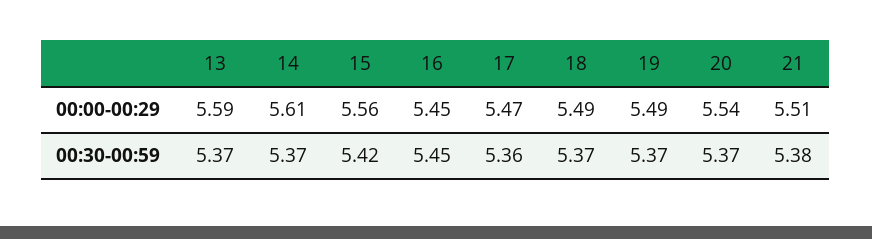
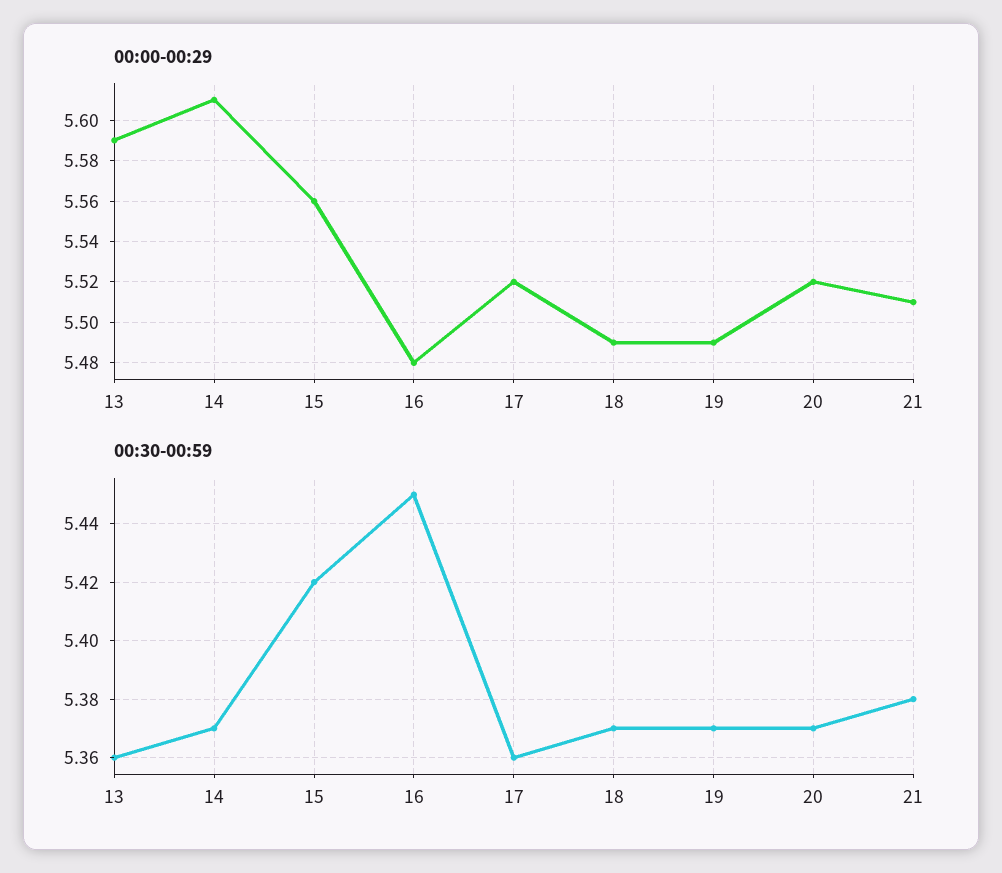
00:00-00:29, 16: 5.45 -> 5.48
00:00-00:29, 17: 5.47 -> 5.52
00:00-00:29, 20: 5.54 -> 5.52
00:30-00:59, 13: 5.37 -> 5.36

